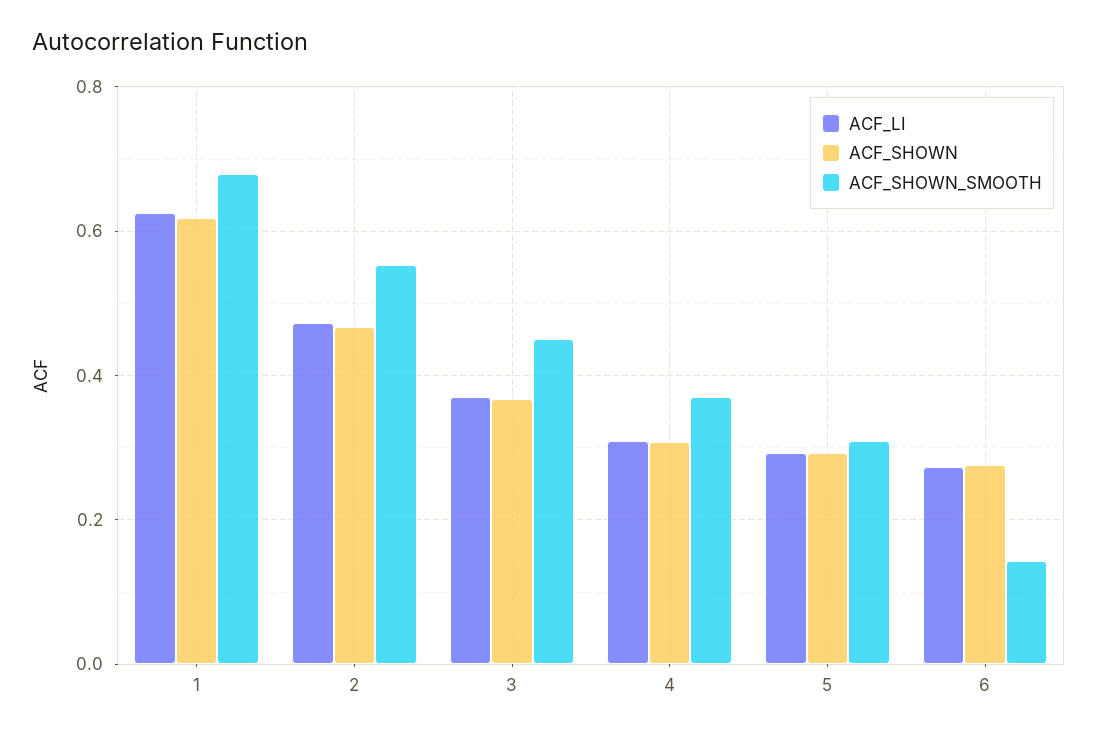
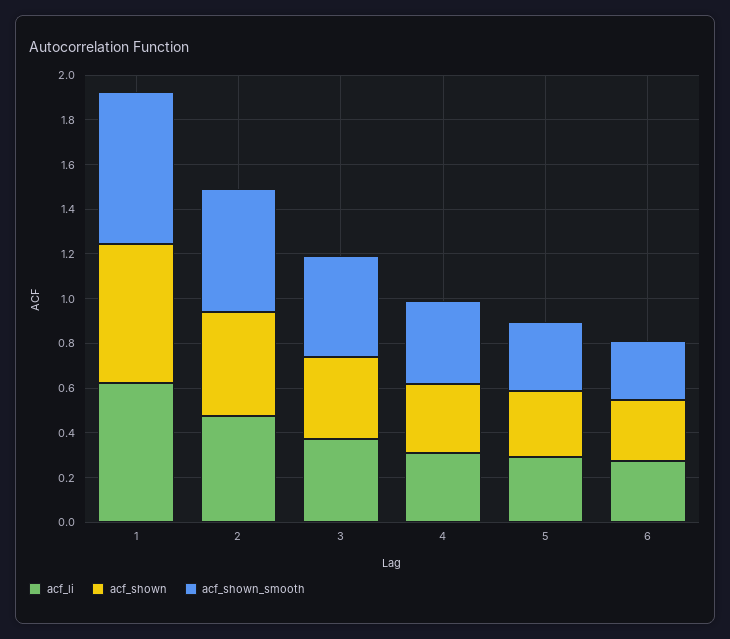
ACF_SHOWN_SMOOTH, 6: 0.14 -> 0.25

